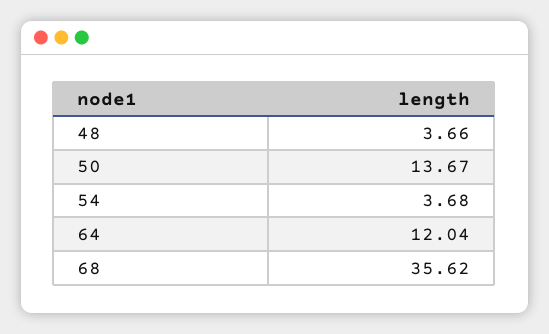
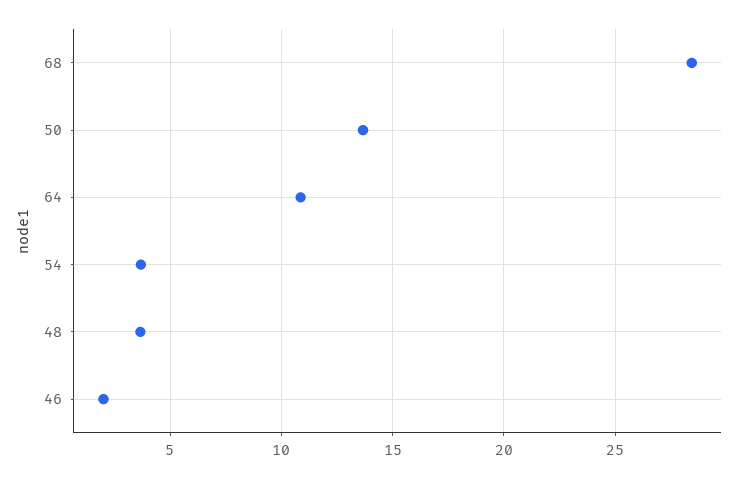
64: 12.04 -> 11
68: 35.62 -> 28.5
46: none -> 2

